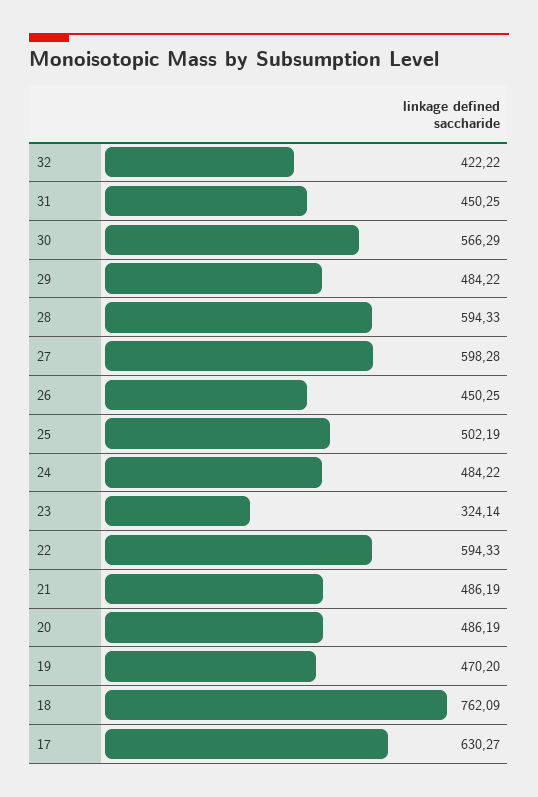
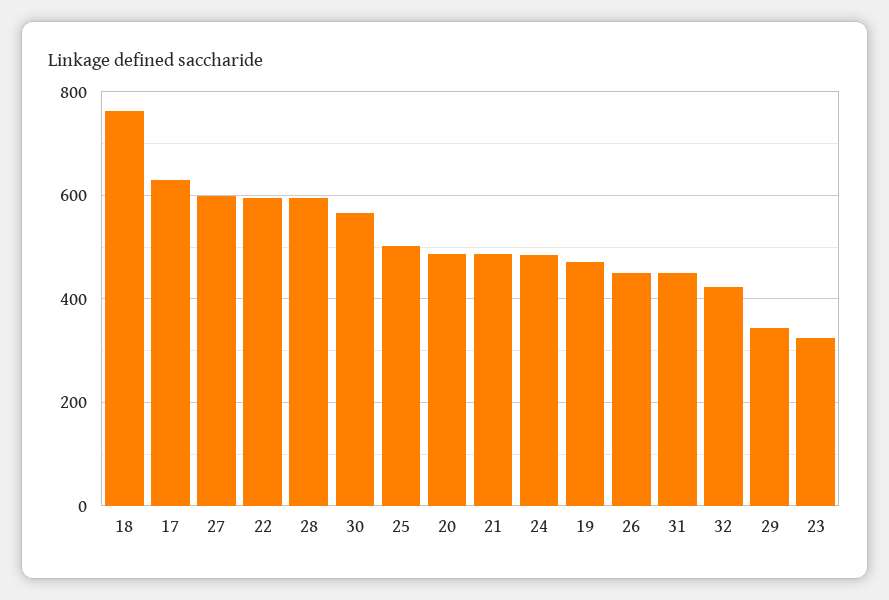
29: 484.22 -> 340

